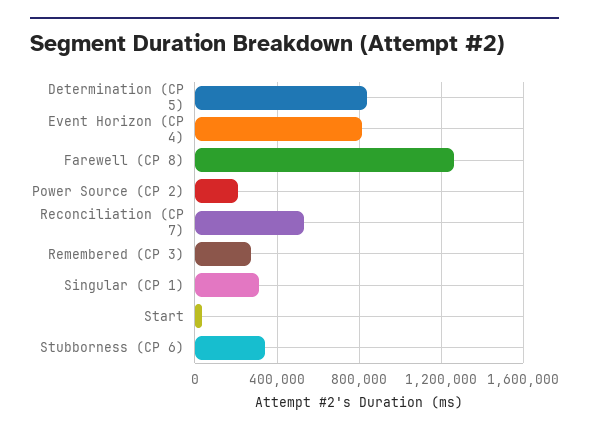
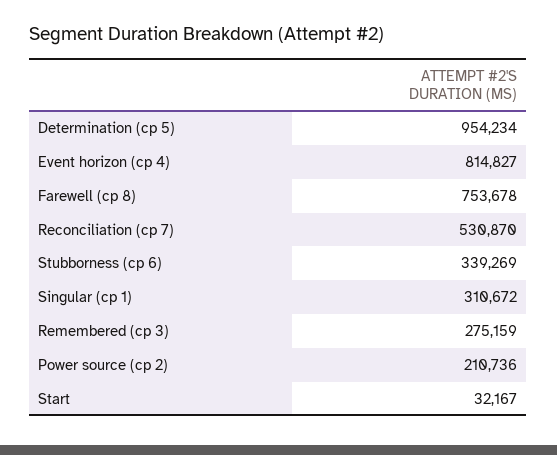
Determination (CP 5): 850000 -> 954234
Farewell (CP 8): 1250000 -> 753678

